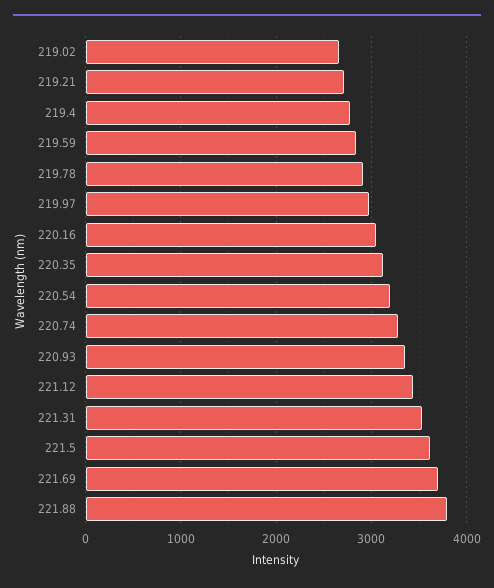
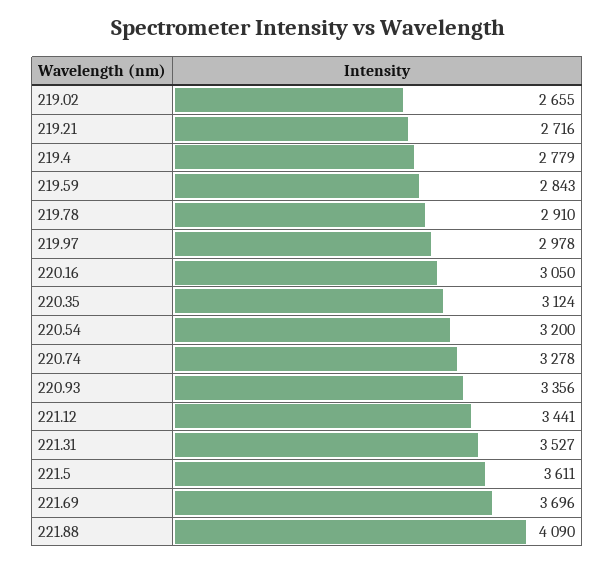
221.88: 3800 -> 4090

